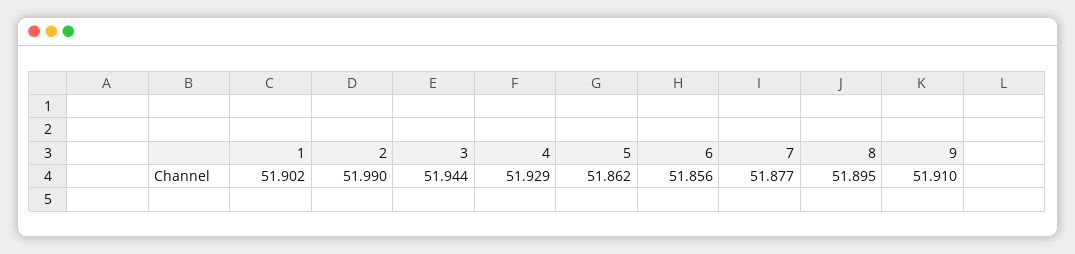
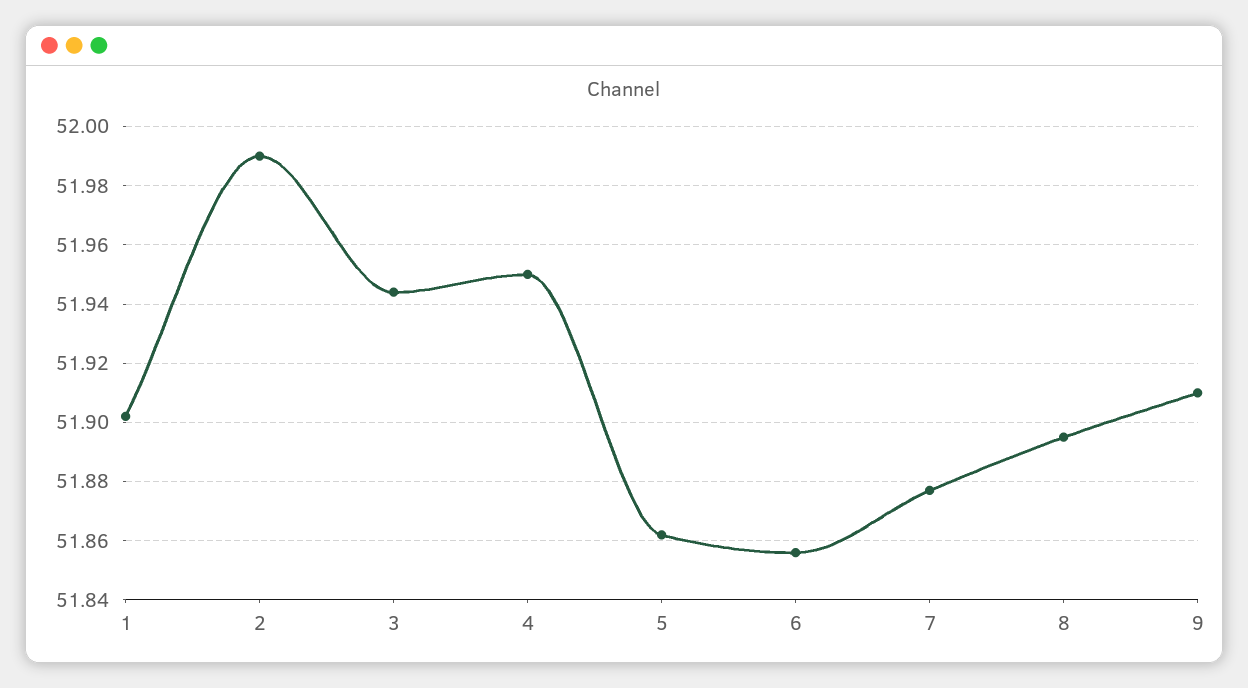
4: 51.929 -> 51.95

